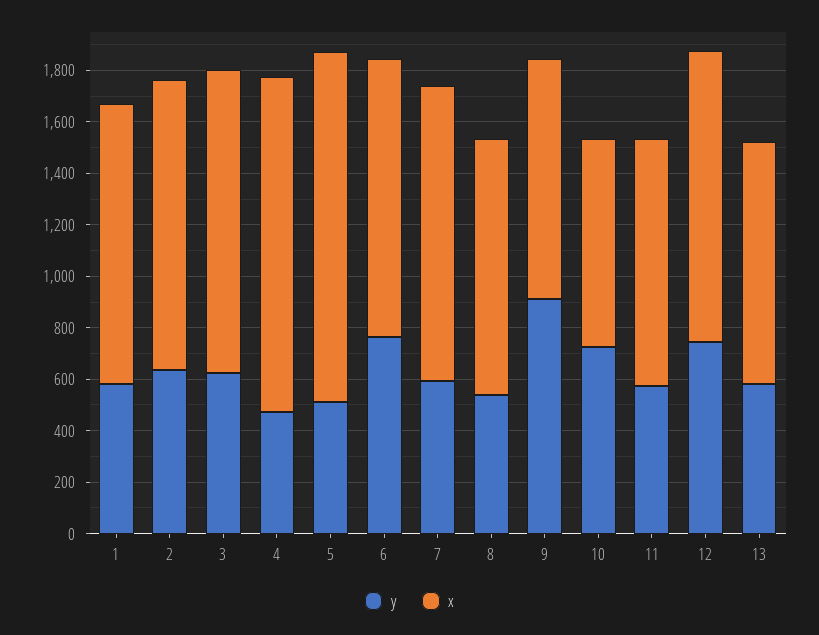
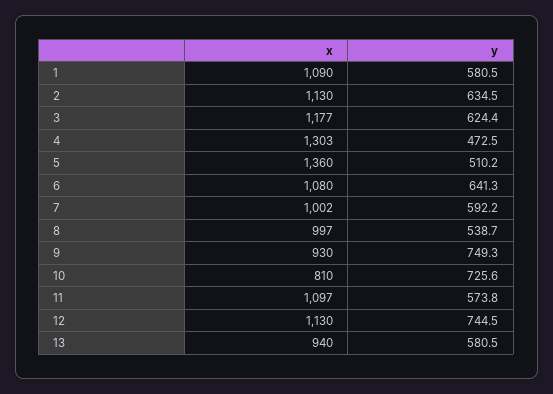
y, 6: 750 -> 641.3
x, 7: 1150 -> 1002
y, 9: 900 -> 749.3
x, 11: 950 -> 1097

